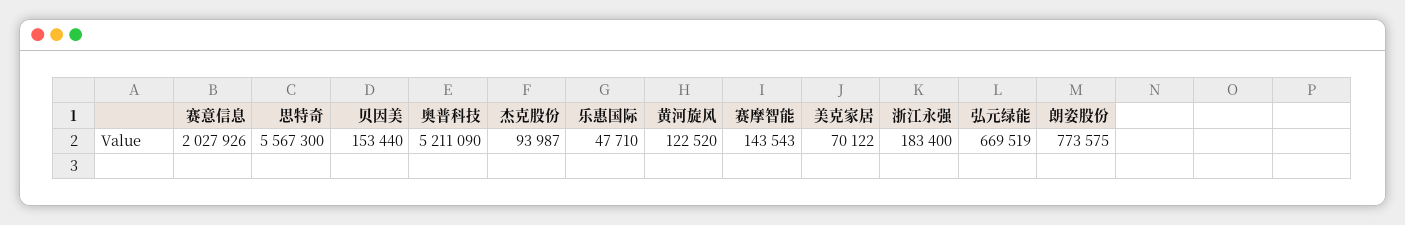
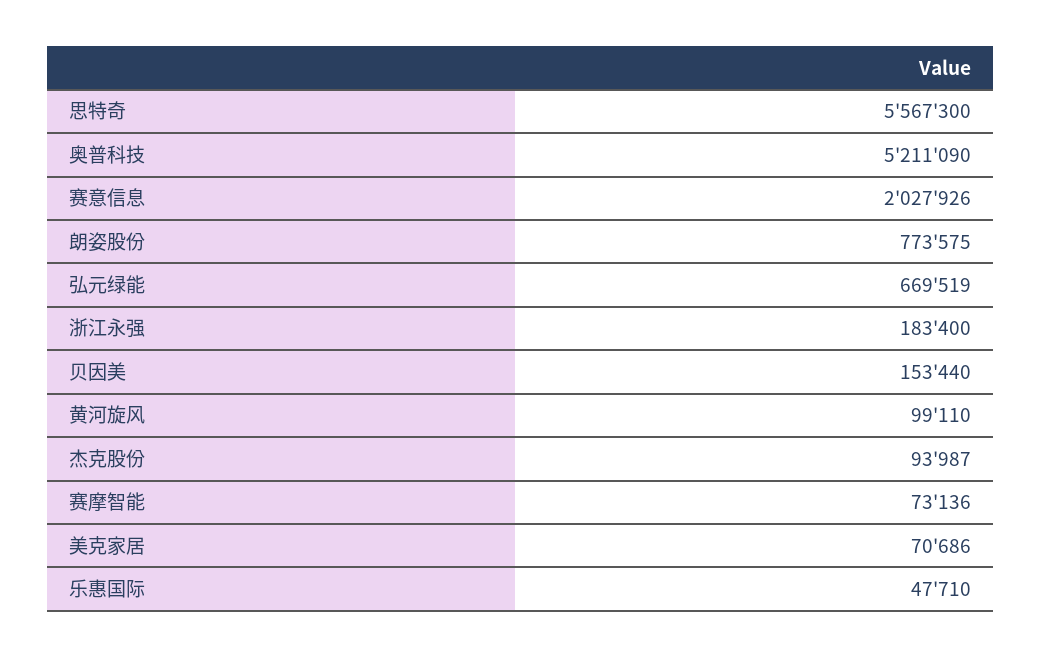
黄河旋风: 122520 -> 99110
赛摩智能: 143543 -> 73136
美克家居: 70122 -> 70686

